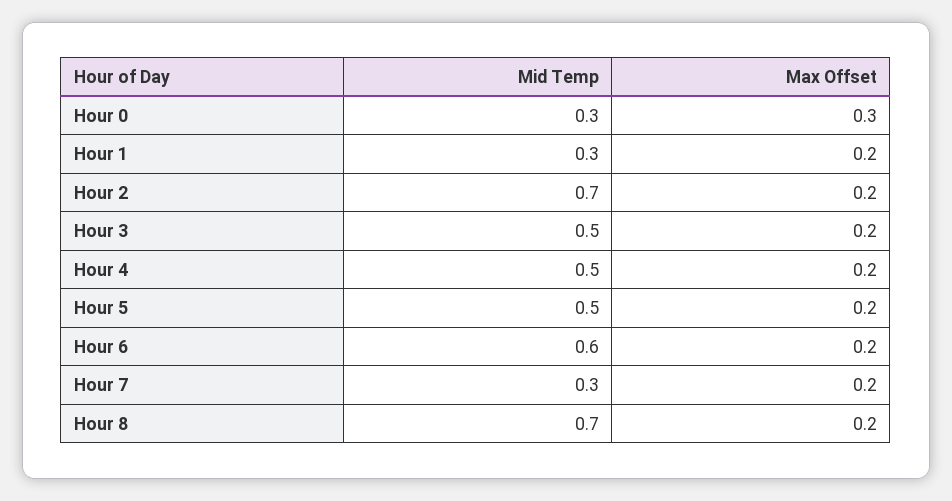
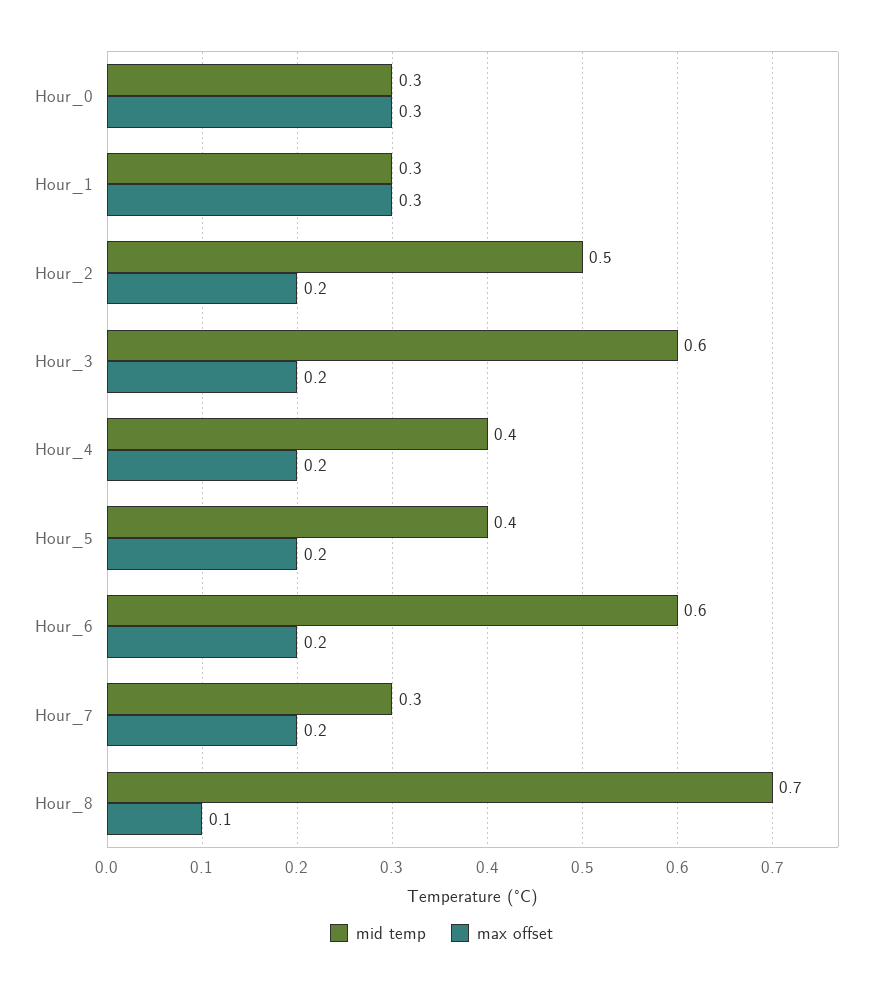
Max Offset, Hour 1: 0.2 -> 0.3
Mid Temp, Hour 2: 0.7 -> 0.5
Mid Temp, Hour 3: 0.5 -> 0.6
Mid Temp, Hour 4: 0.5 -> 0.4
Mid Temp, Hour 5: 0.5 -> 0.4
Max Offset, Hour 8: 0.2 -> 0.1

